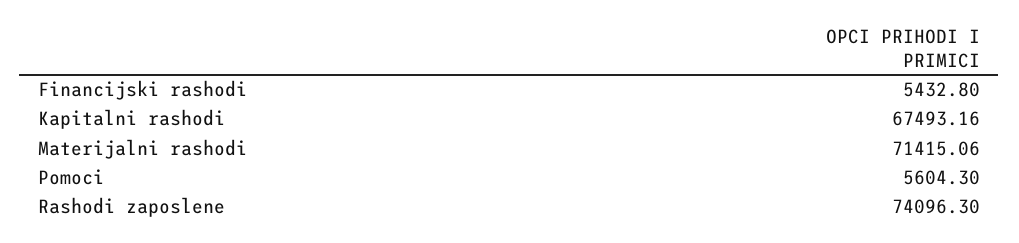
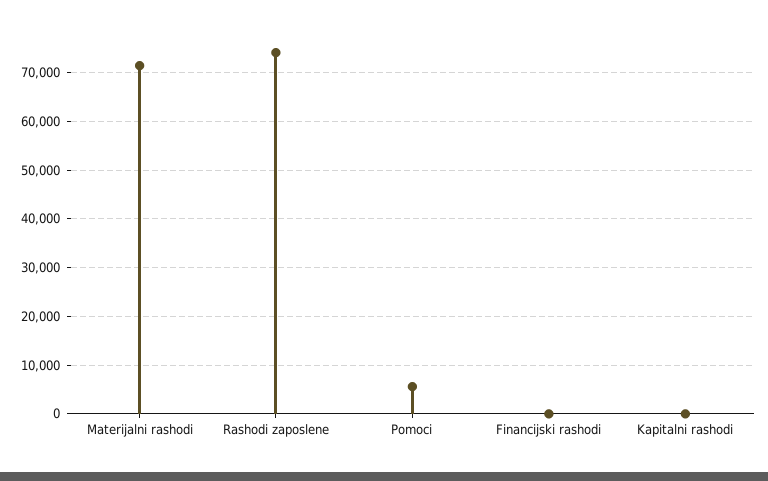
Financijski rashodi: 5432.8 -> 0
Kapitalni rashodi: 67493.16 -> 0

